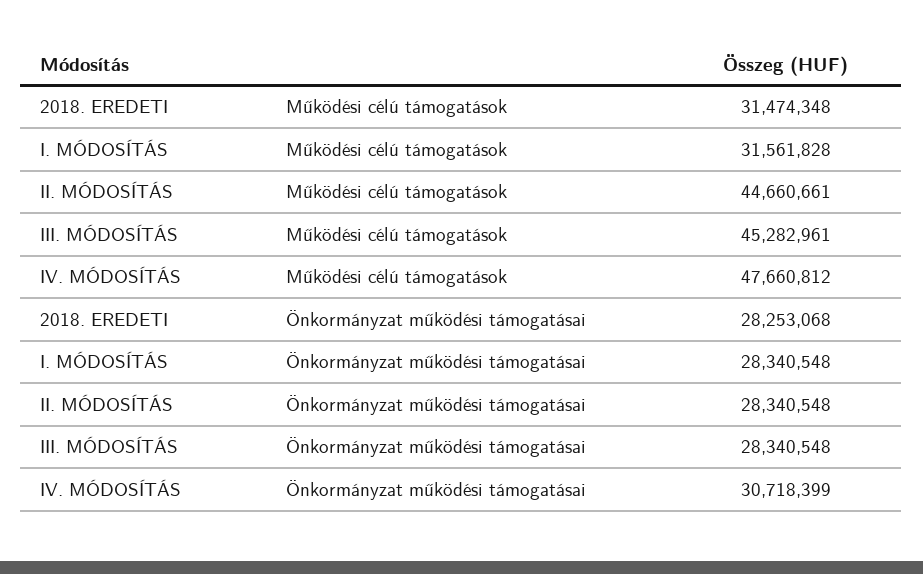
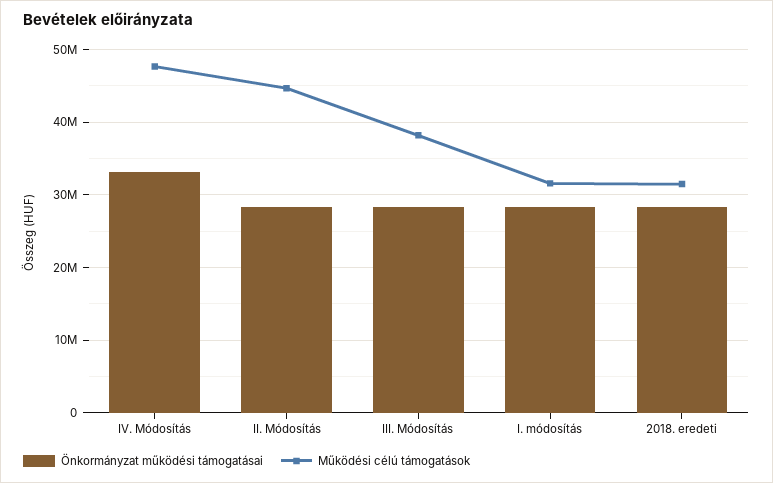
Működési célú támogatások, III. MÓDOSÍTÁS: 45282961 -> 38000000
Önkormányzat működési támogatásai, IV. MÓDOSÍTÁS: 30718399 -> 33000000

